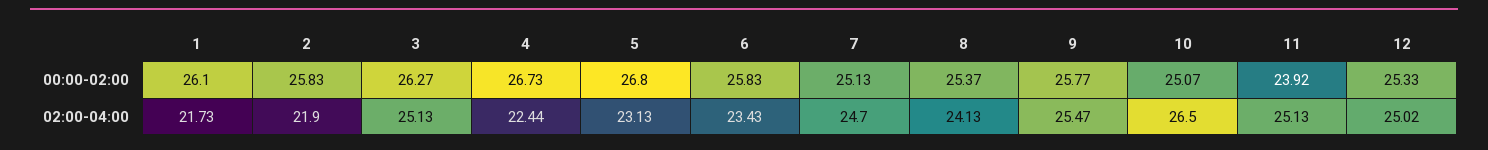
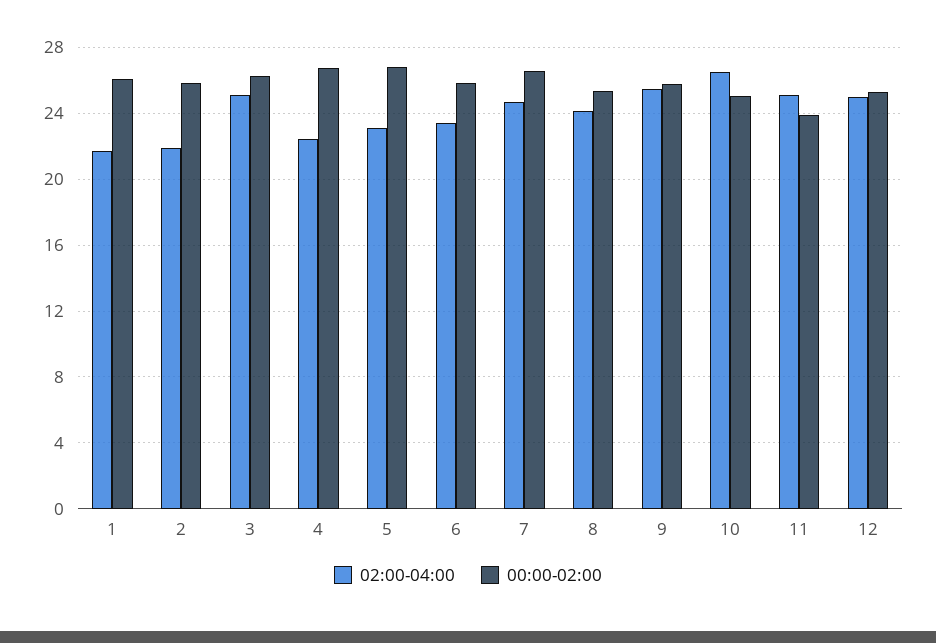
00:00-02:00, 7: 25.13 -> 26.5

